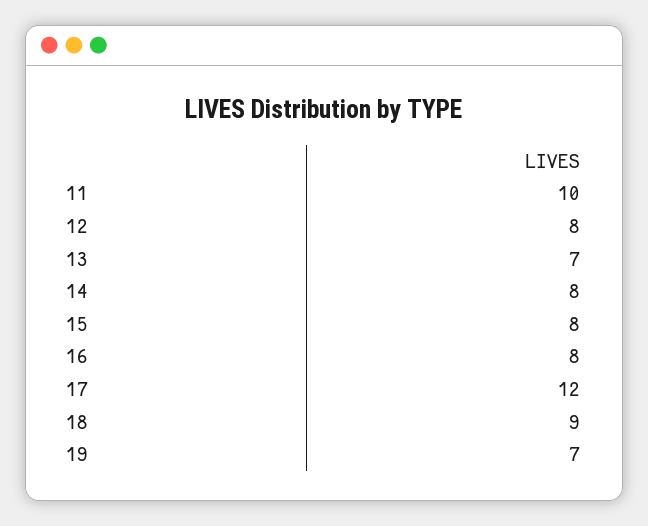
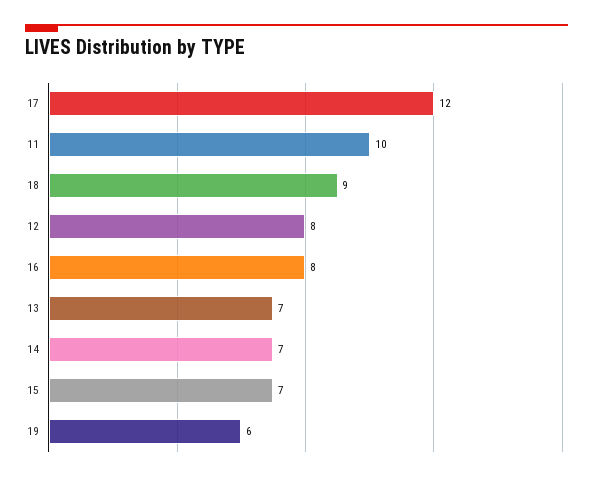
14: 8 -> 7
15: 8 -> 7
19: 7 -> 6

